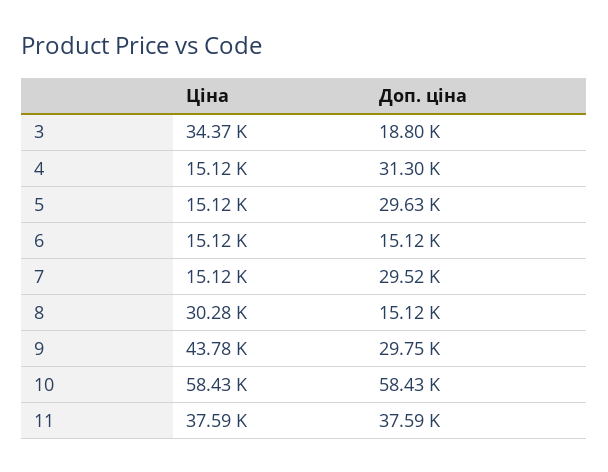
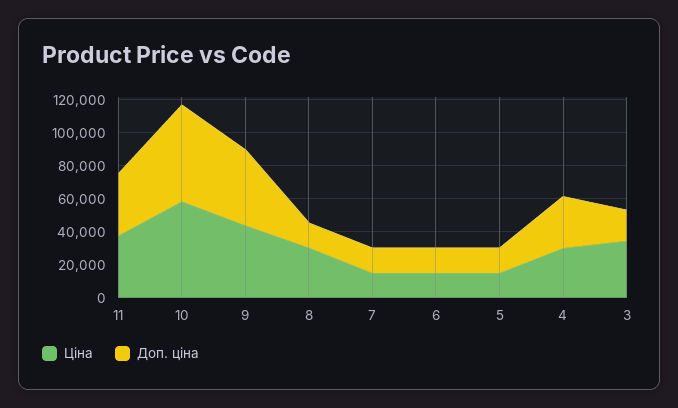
Ціна, 4: 15120 -> 30000
Доп. ціна, 5: 29630 -> 15000
Доп. ціна, 7: 29520 -> 15000
Доп. ціна, 9: 29750 -> 45000

